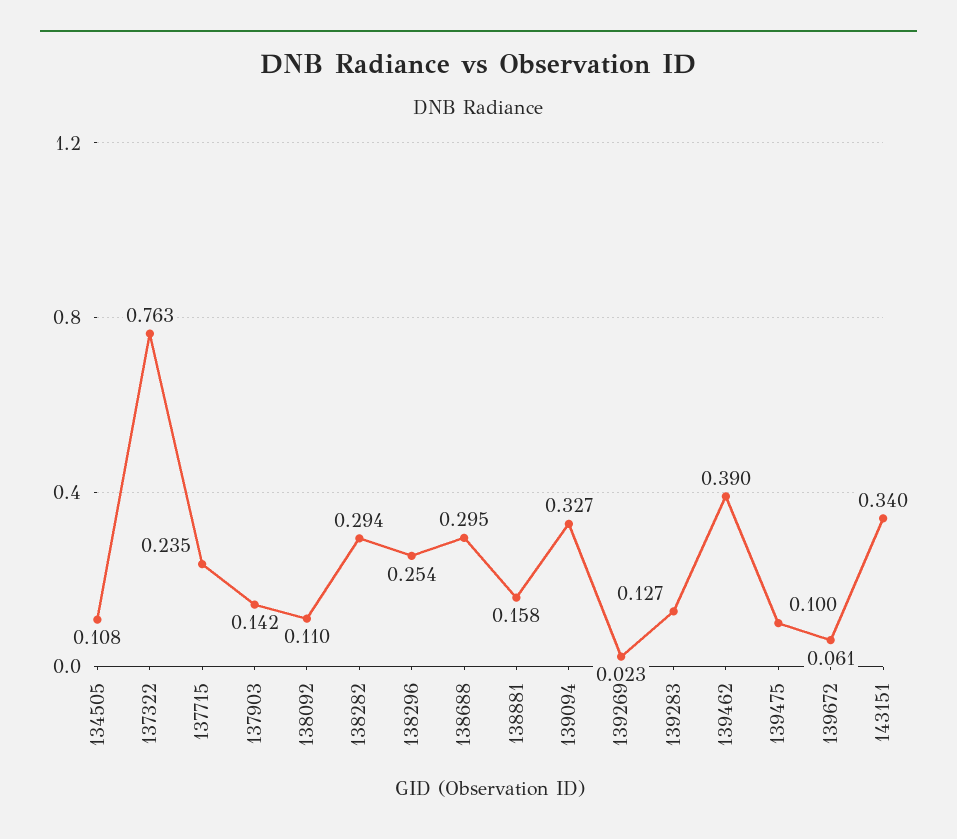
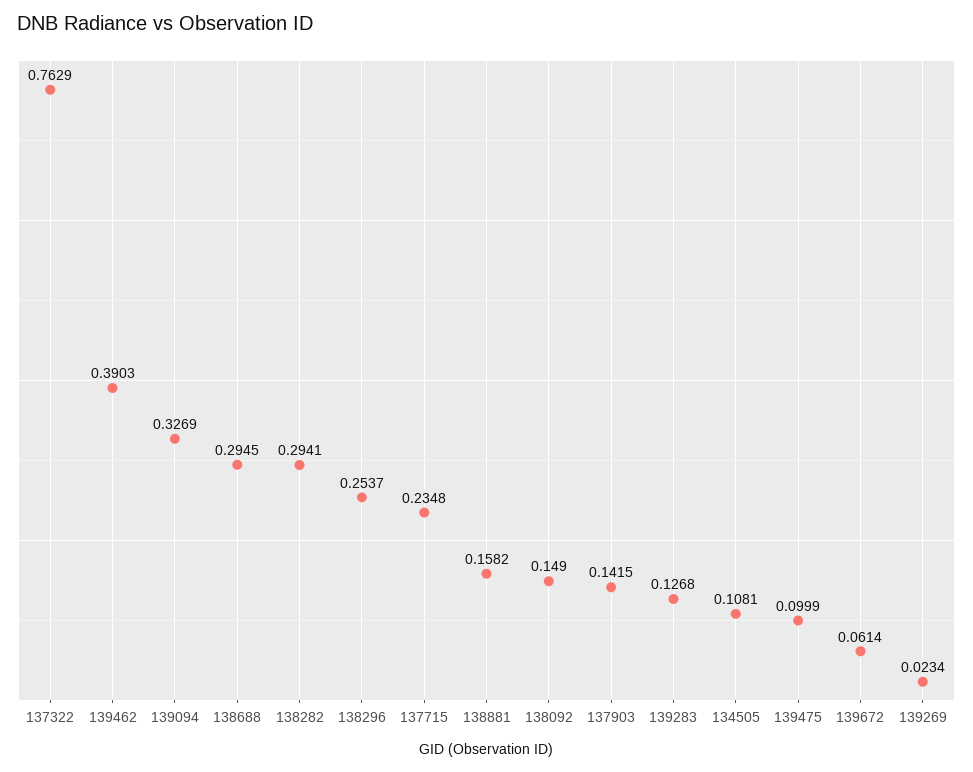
138092: 0.11 -> 0.149
143151: 0.34 -> none

